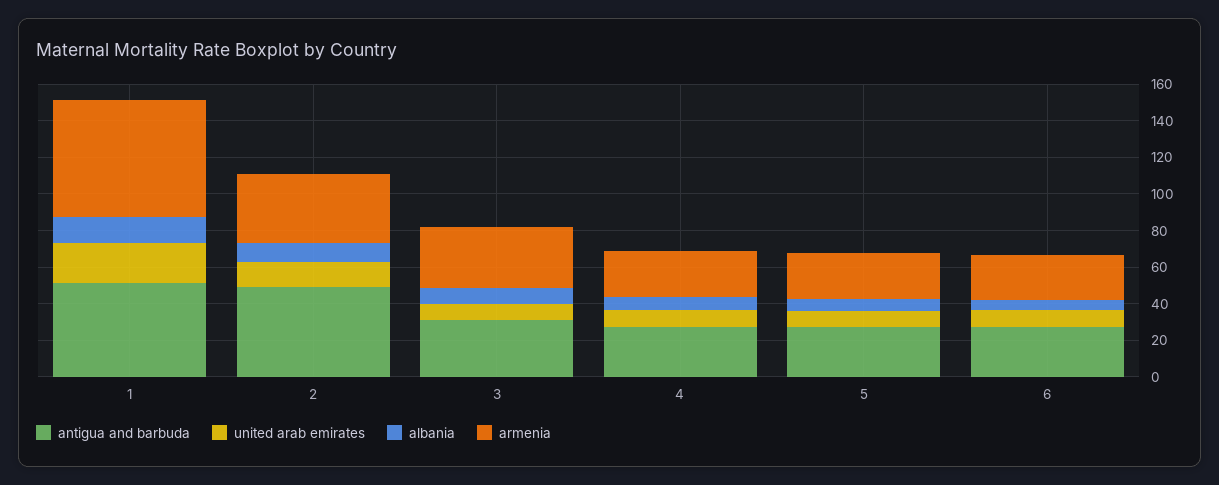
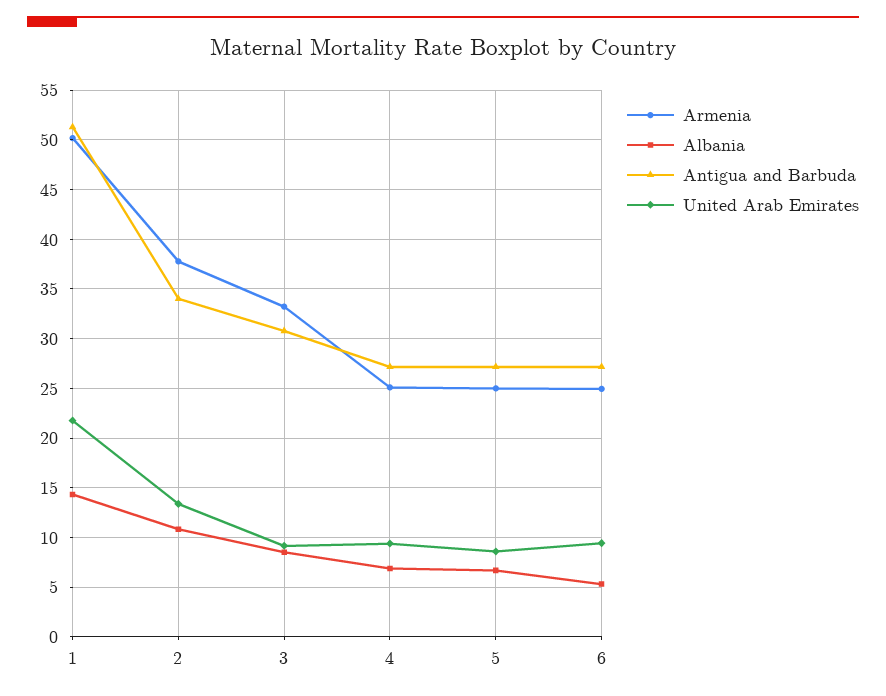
armenia, 1: 65 -> 50
antigua and barbuda, 2: 50 -> 34

